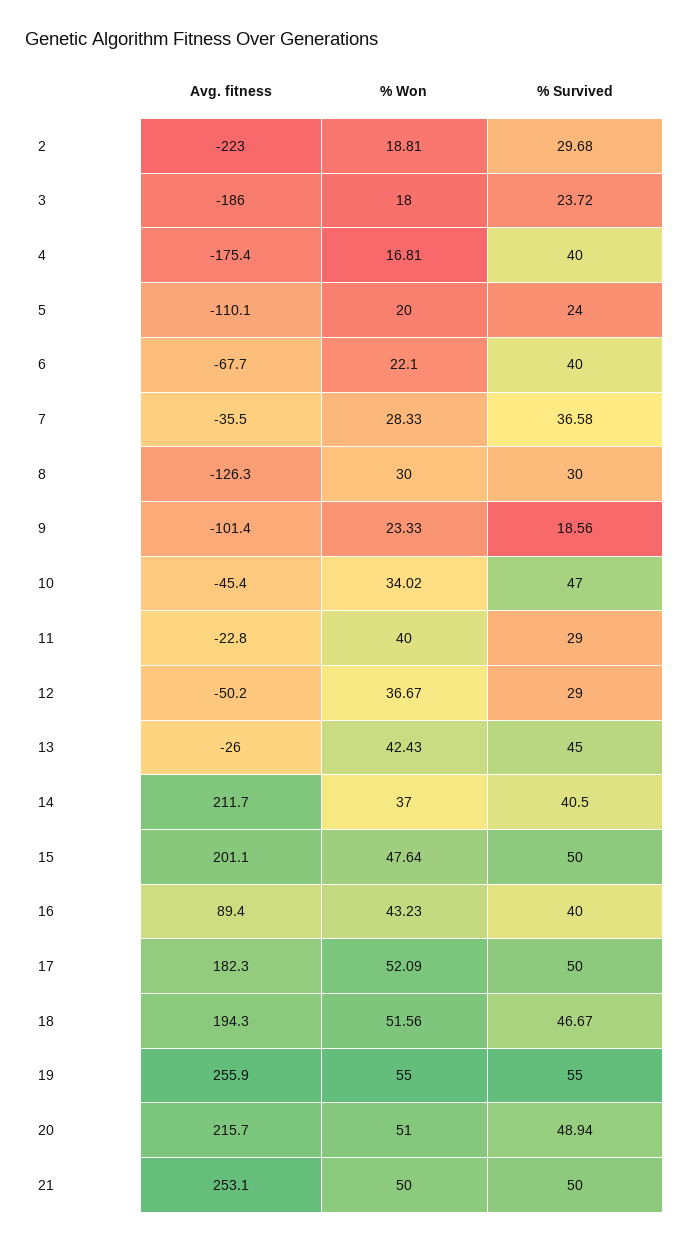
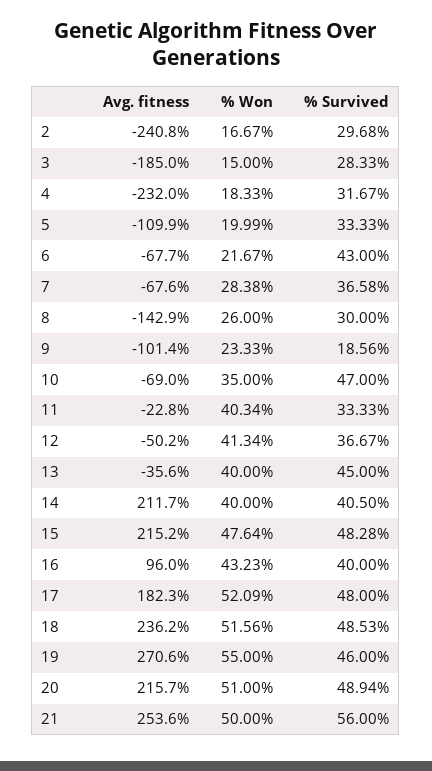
Avg. fitness, 2: -223 -> -240.8
% Won, 2: 18.81 -> 16.67
Avg. fitness, 3: -186 -> -185
% Won, 3: 18 -> 15
% Survived, 3: 23.72 -> 28.33
Avg. fitness, 4: -175.4 -> -232
% Won, 4: 16.81 -> 18.33
% Survived, 4: 40 -> 31.67
Avg. fitness, 5: -110.1 -> -109.9
% Won, 5: 20 -> 19.99
% Survived, 5: 24 -> 33.33
% Won, 6: 22.1 -> 21.67
% Survived, 6: 40 -> 43
Avg. fitness, 7: -35.5 -> -67.6
% Won, 7: 28.33 -> 28.38
Avg. fitness, 8: -126.3 -> -142.9
% Won, 8: 30 -> 26
Avg. fitness, 10: -45.4 -> -69
% Won, 10: 34.02 -> 35
% Won, 11: 40 -> 40.34
% Survived, 11: 29 -> 33.33
% Won, 12: 36.67 -> 41.34
% Survived, 12: 29 -> 36.67
Avg. fitness, 13: -26 -> -35.6
% Won, 13: 42.43 -> 40
% Won, 14: 37 -> 40
Avg. fitness, 15: 201.1 -> 215.2
% Survived, 15: 50 -> 48.28
Avg. fitness, 16: 89.4 -> 96
% Survived, 17: 50 -> 48
Avg. fitness, 18: 194.3 -> 236.2
% Survived, 18: 46.67 -> 48.53
Avg. fitness, 19: 255.9 -> 270.6
% Survived, 19: 55 -> 46
Avg. fitness, 21: 253.1 -> 253.6
% Survived, 21: 50 -> 56

